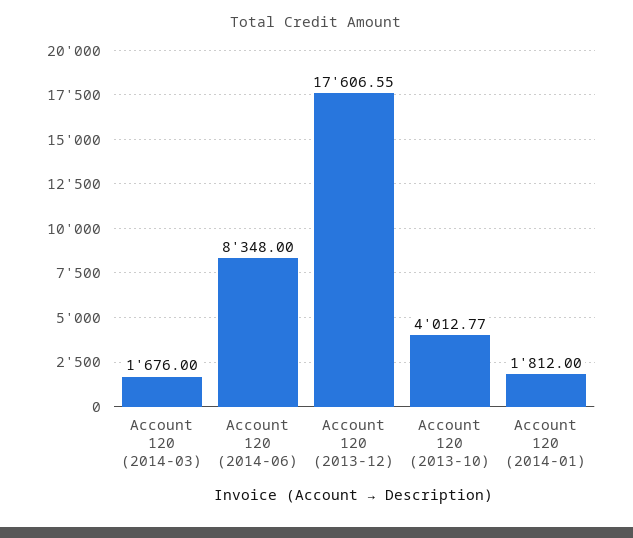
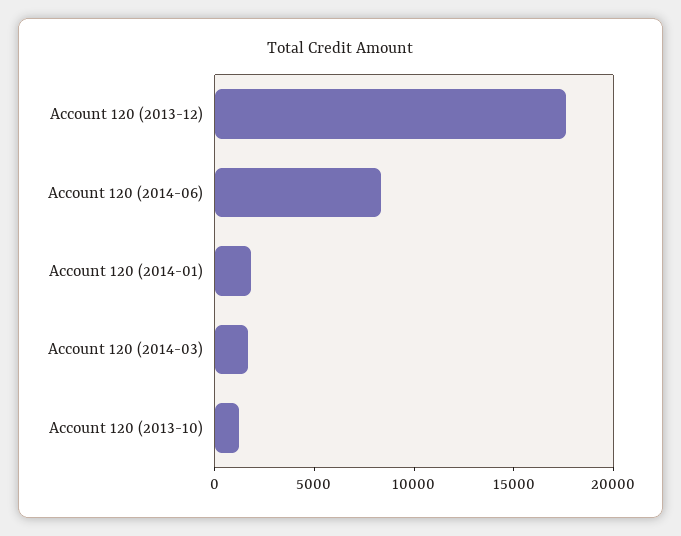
Account 120 (2013-10): 4012.77 -> 1000

